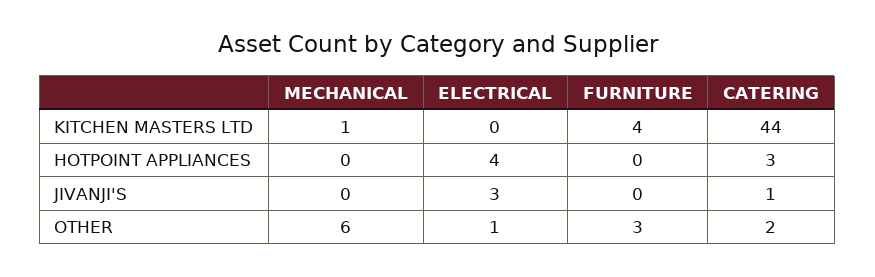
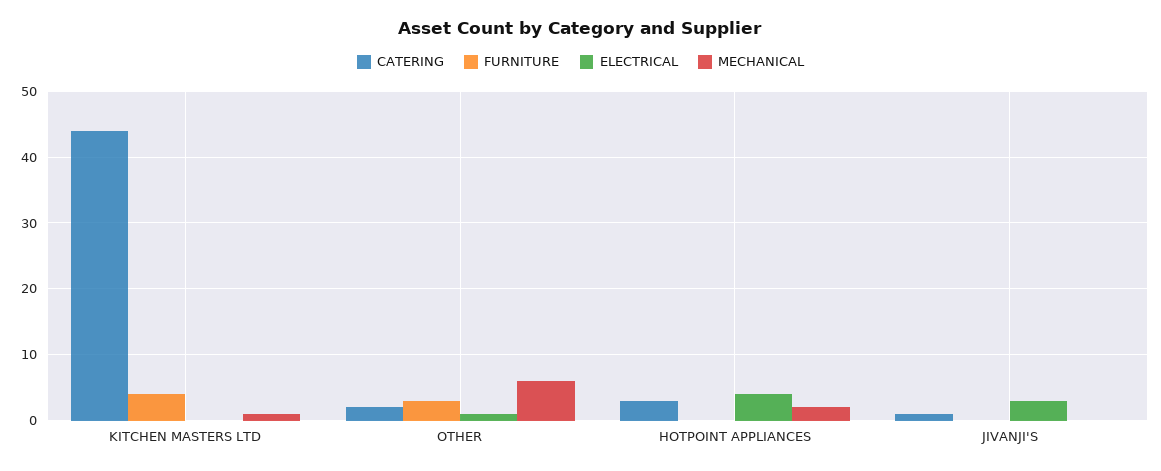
MECHANICAL, HOTPOINT APPLIANCES: 0 -> 2

